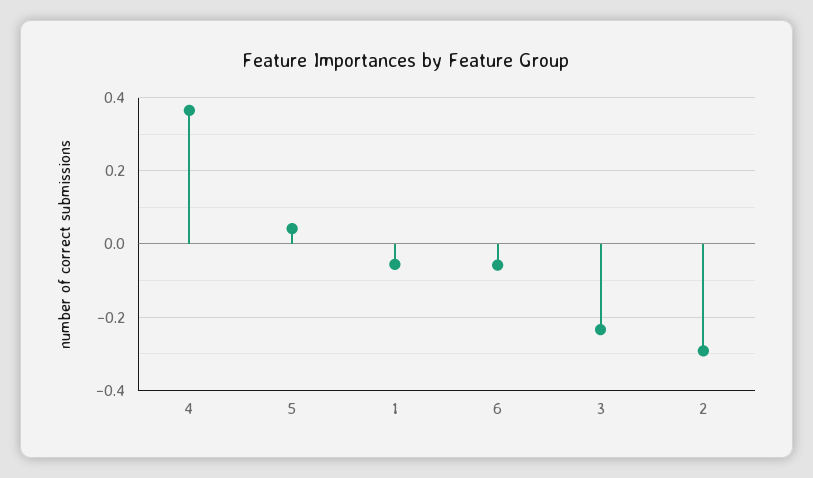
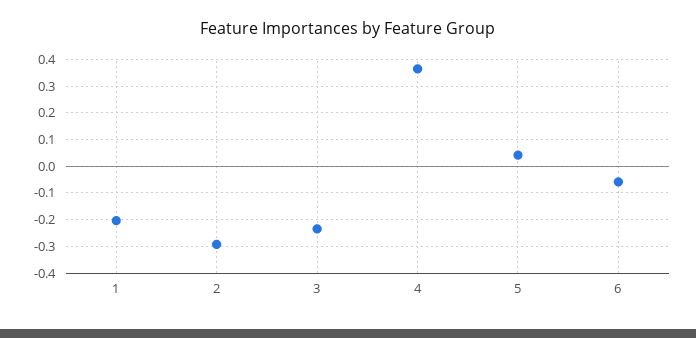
1: -0.06 -> -0.2

